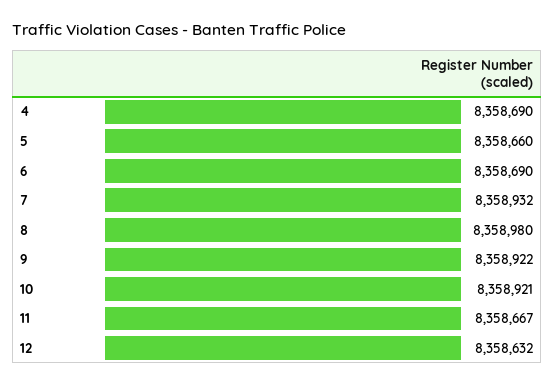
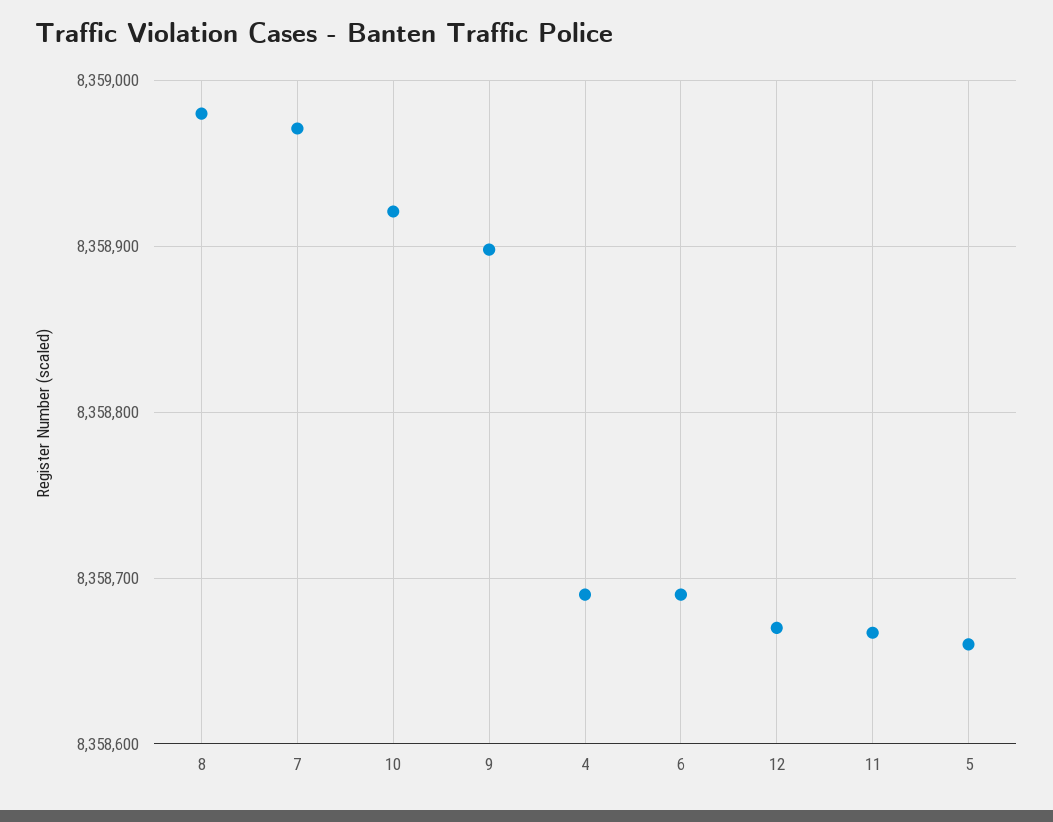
7: 8358932 -> 8358970
9: 8358922 -> 8358900
12: 8358632 -> 8358670

